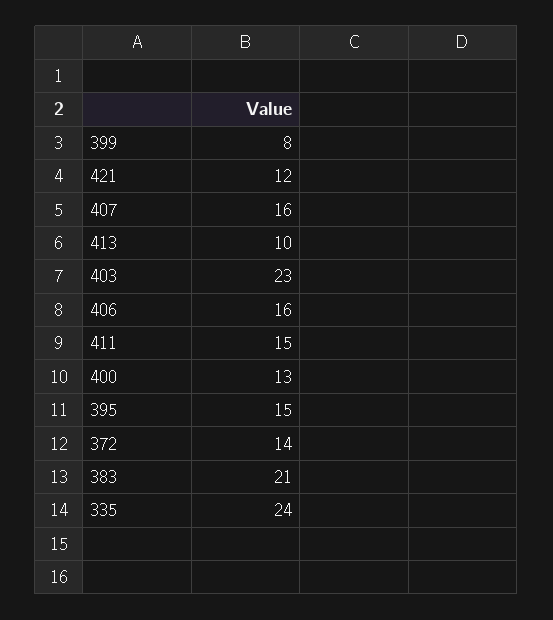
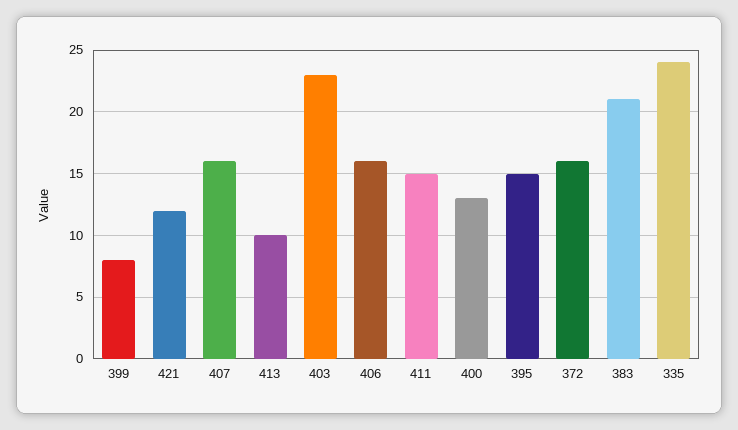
372: 14 -> 16

